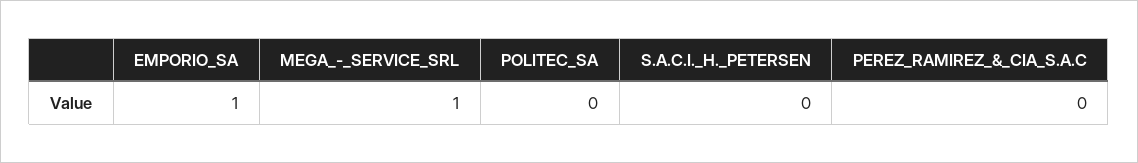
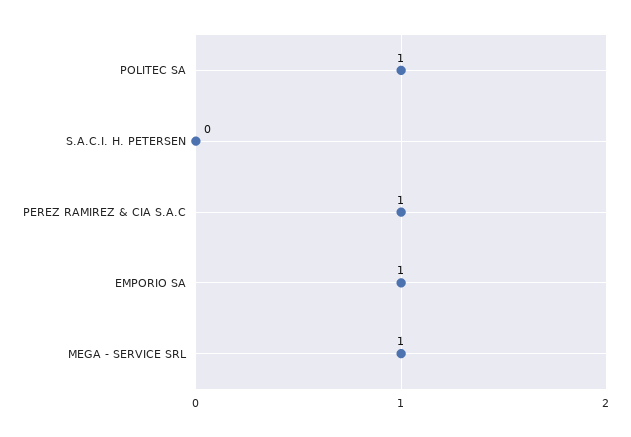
POLITEC_SA: 0 -> 1
PEREZ_RAMIREZ_&_CIA_S.A.C: 0 -> 1

